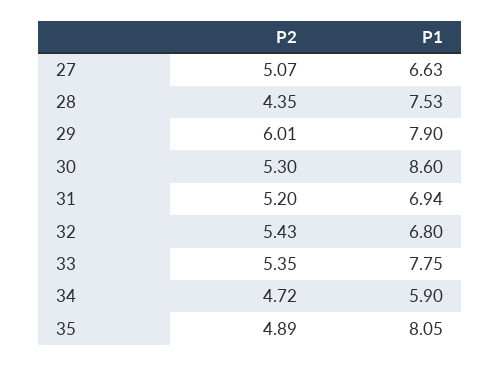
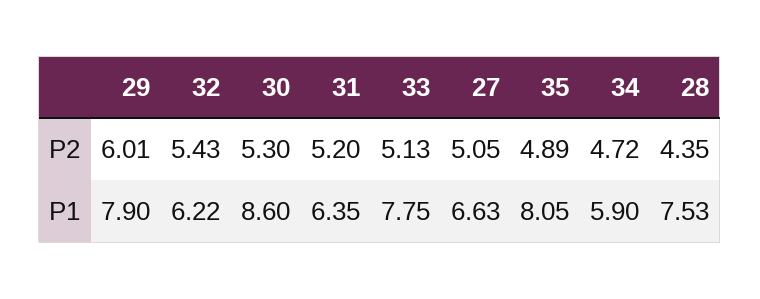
P2, 27: 5.07 -> 5.05
P1, 31: 6.94 -> 6.35
P1, 32: 6.8 -> 6.22
P2, 33: 5.35 -> 5.13

